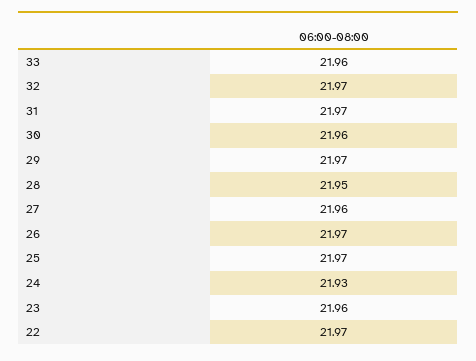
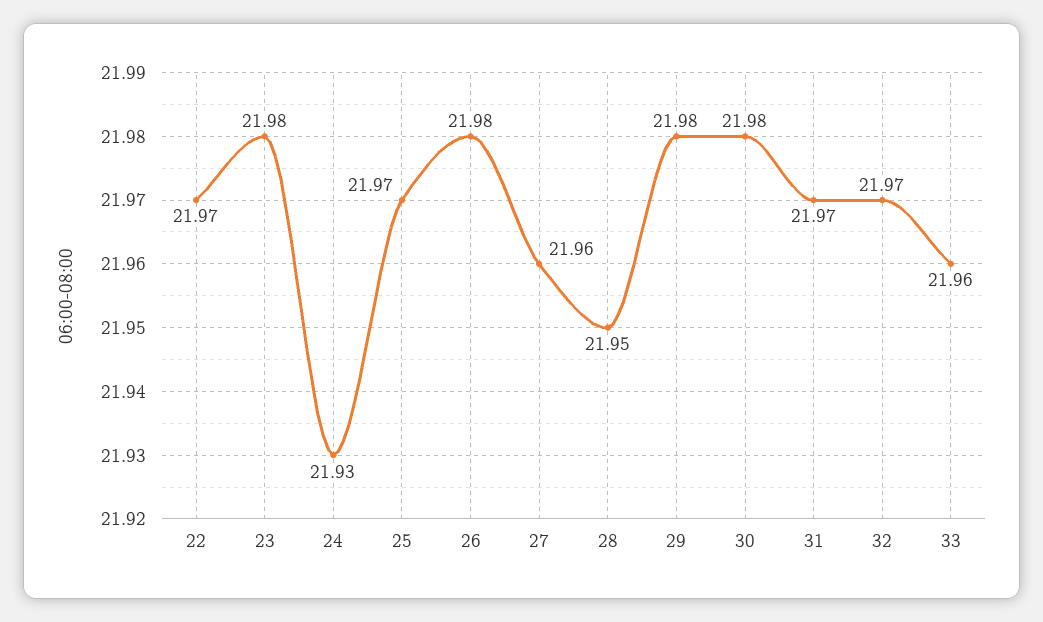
30: 21.96 -> 21.98
29: 21.97 -> 21.98
26: 21.97 -> 21.98
23: 21.96 -> 21.98

